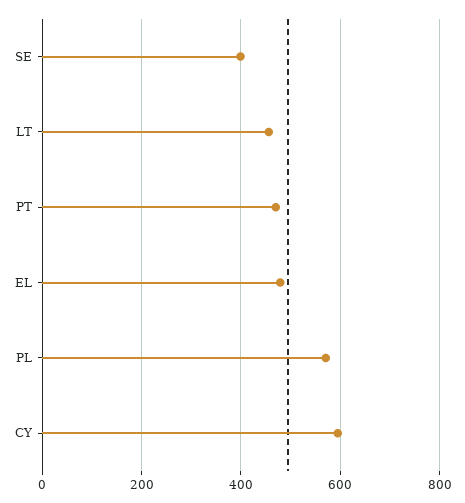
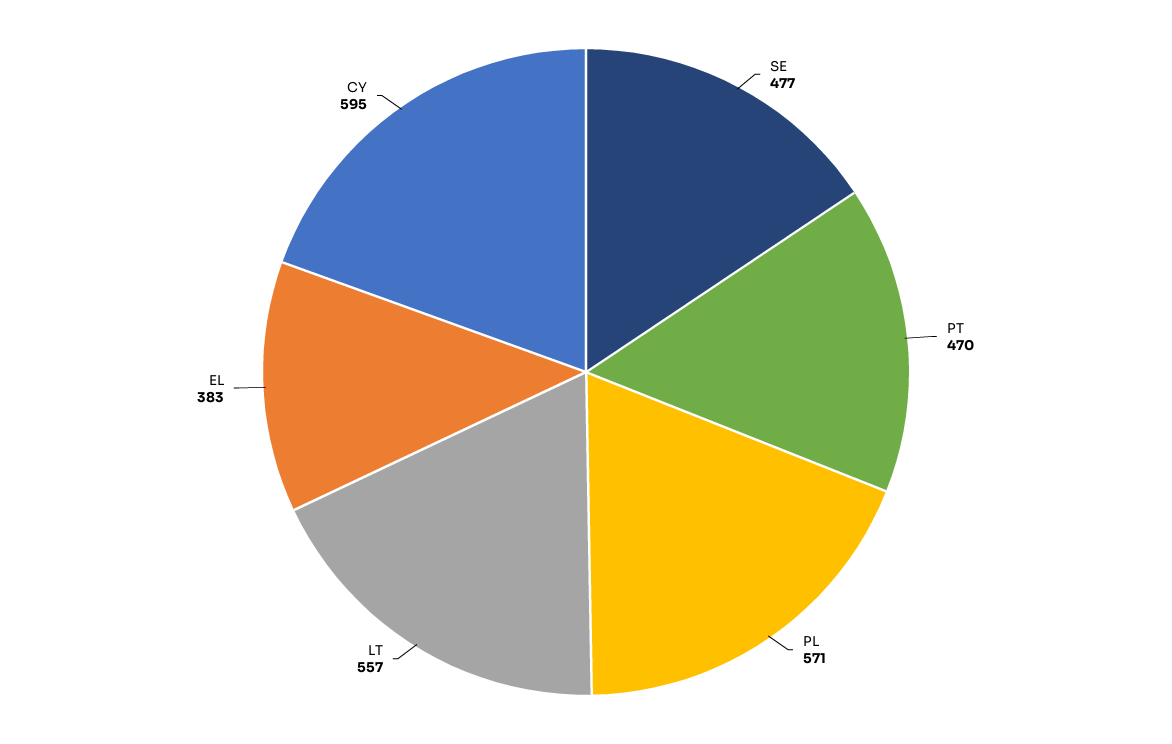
SE: 400 -> 477
LT: 460 -> 557
EL: 480 -> 383

